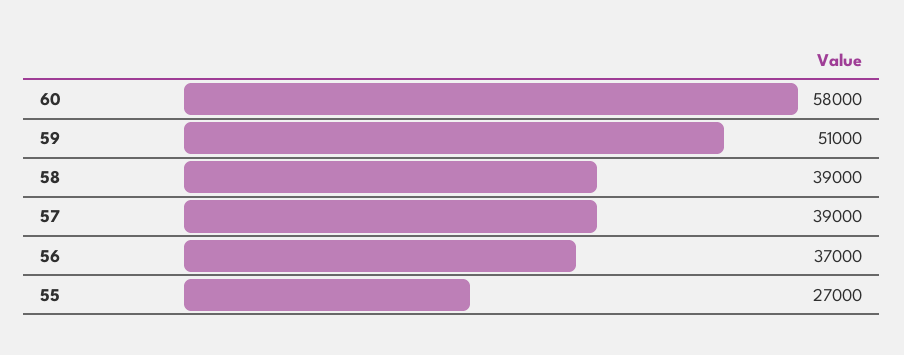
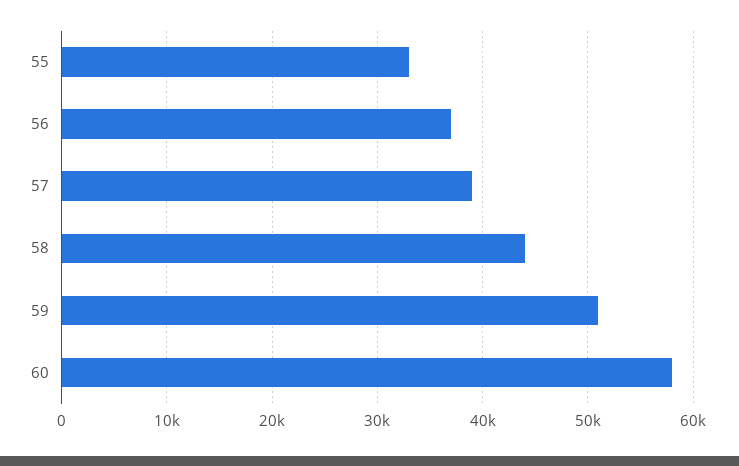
58: 39000 -> 44000
55: 27000 -> 33000

